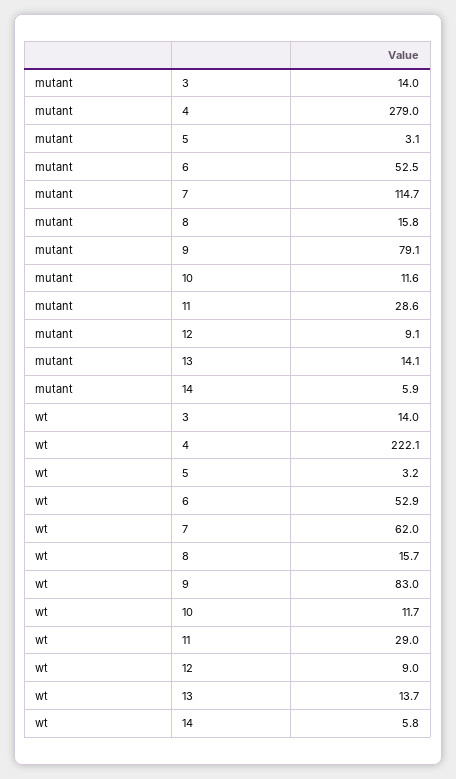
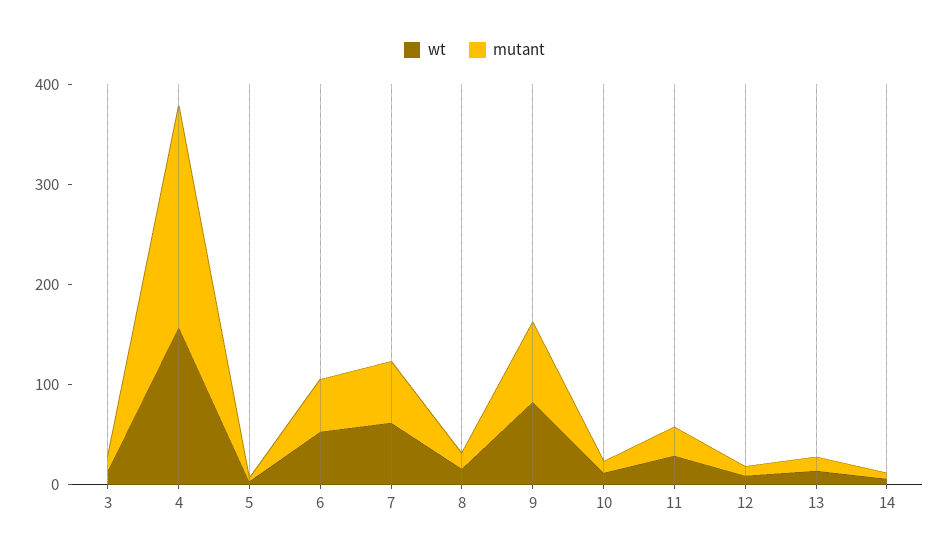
mutant, 4: 279 -> 220
mutant, 7: 114.7 -> 60
wt, 4: 222.1 -> 160

